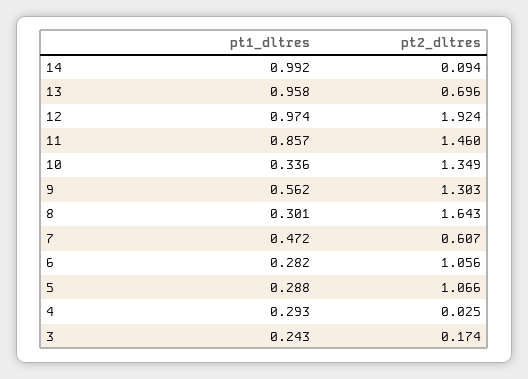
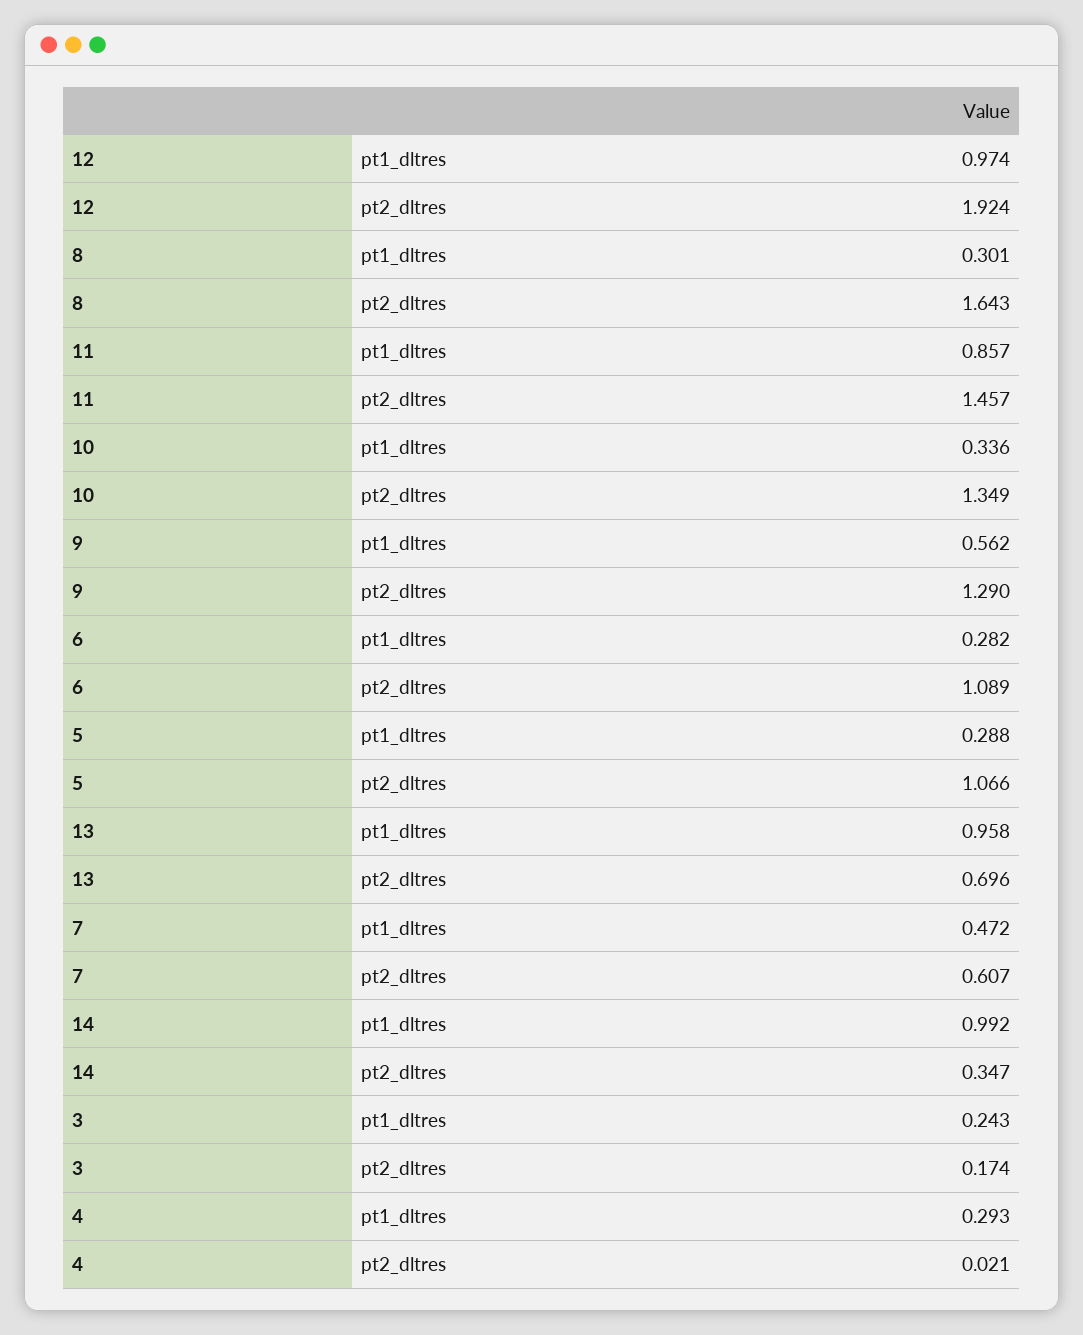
pt2_dltres, 14: 0.094 -> 0.347
pt2_dltres, 11: 1.46 -> 1.457
pt2_dltres, 9: 1.303 -> 1.29
pt2_dltres, 6: 1.056 -> 1.089
pt2_dltres, 4: 0.025 -> 0.021

